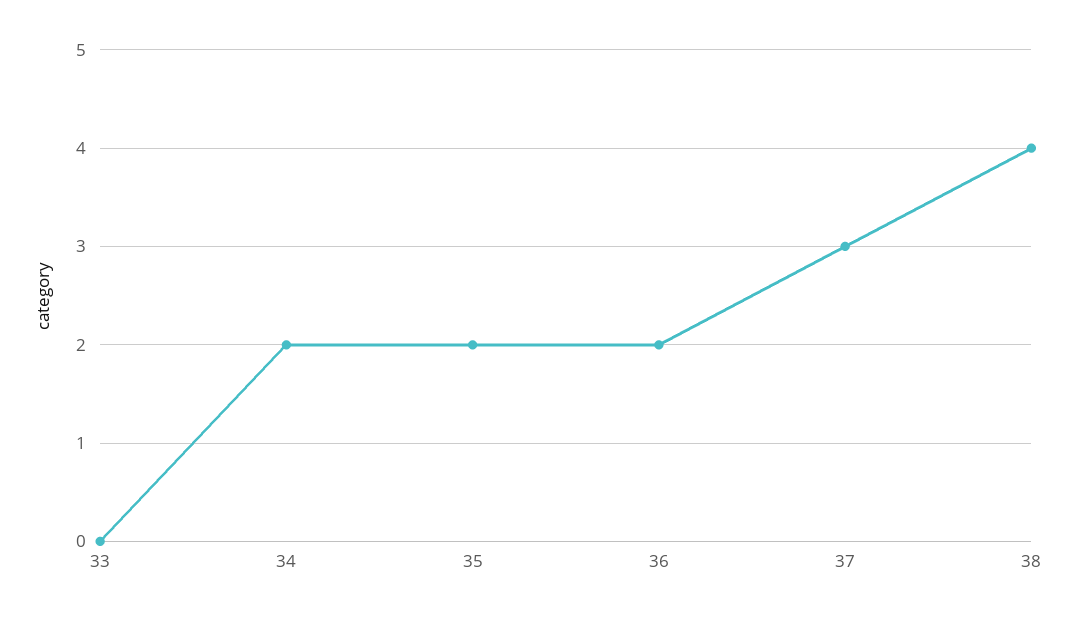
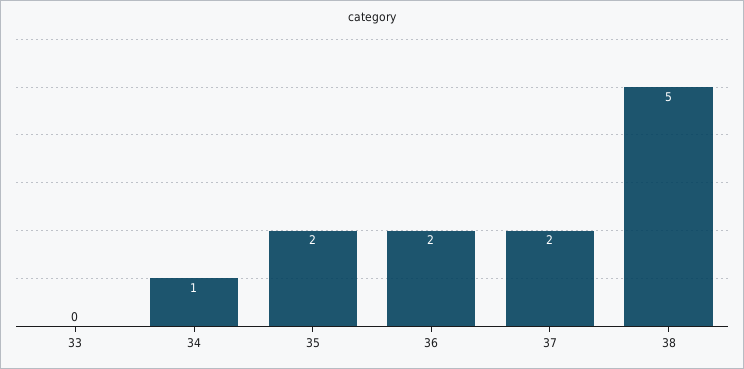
34: 2 -> 1
37: 3 -> 2
38: 4 -> 5

